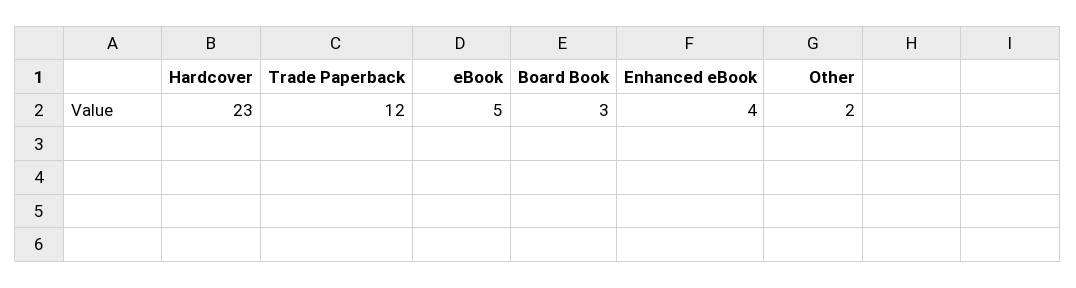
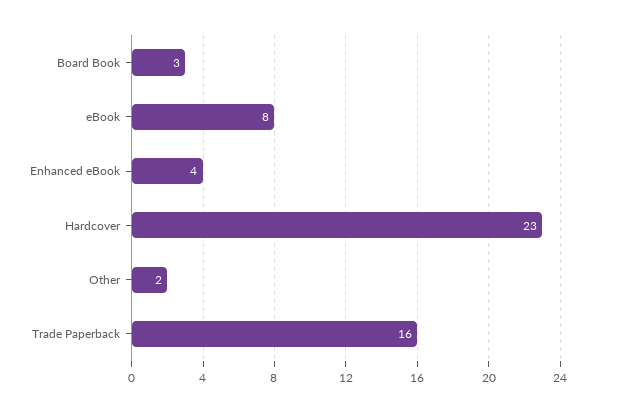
Trade Paperback: 12 -> 16
eBook: 5 -> 8

